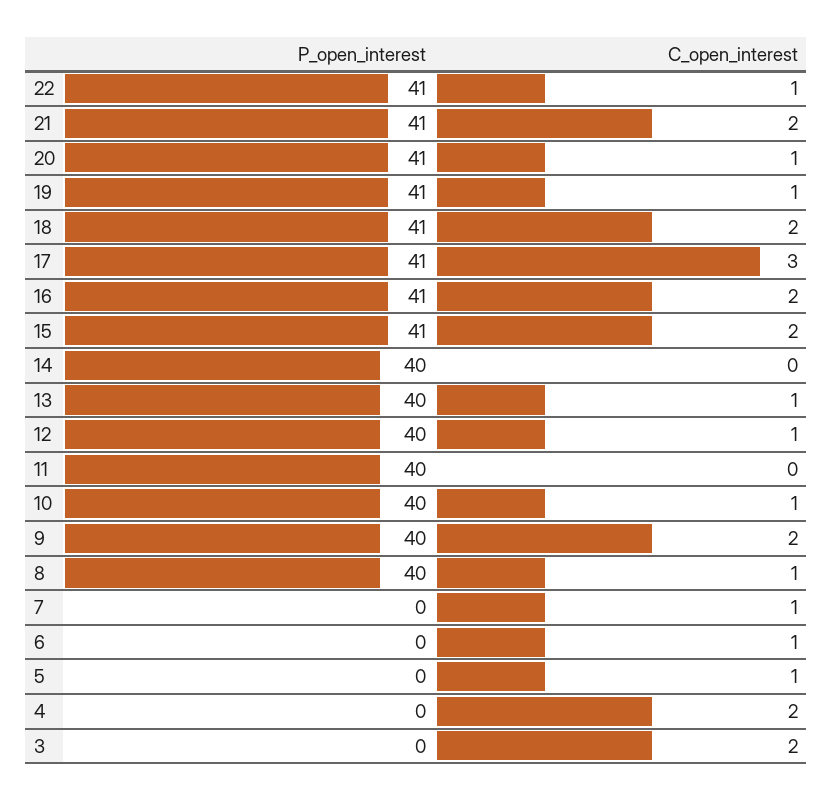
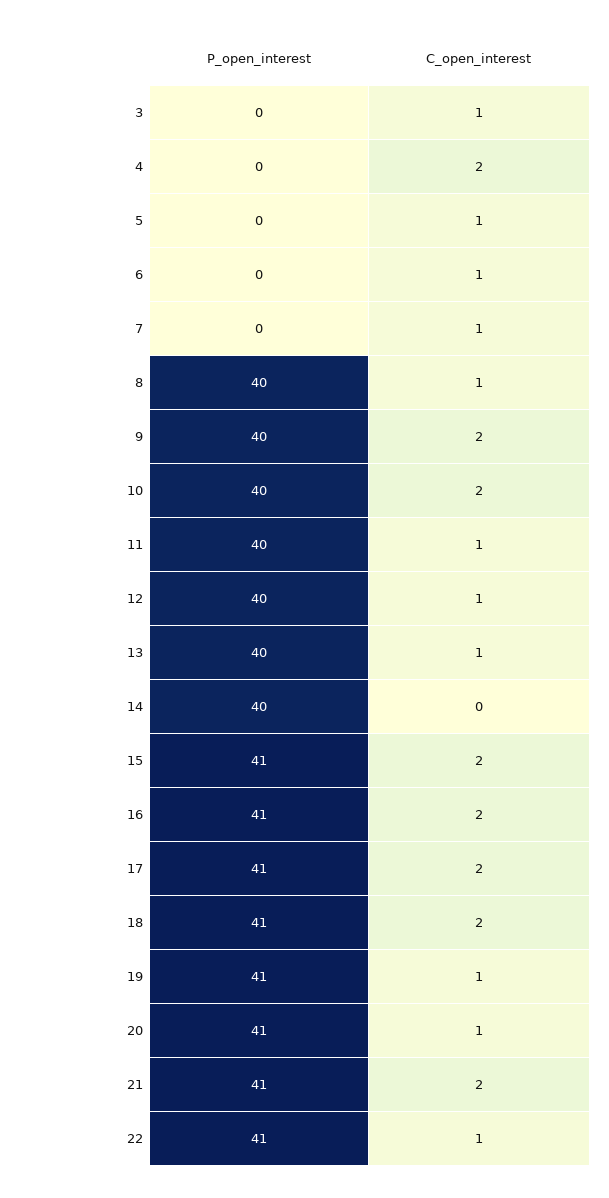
C_open_interest, 17: 3 -> 2
C_open_interest, 11: 0 -> 1
C_open_interest, 10: 1 -> 2
C_open_interest, 3: 2 -> 1

